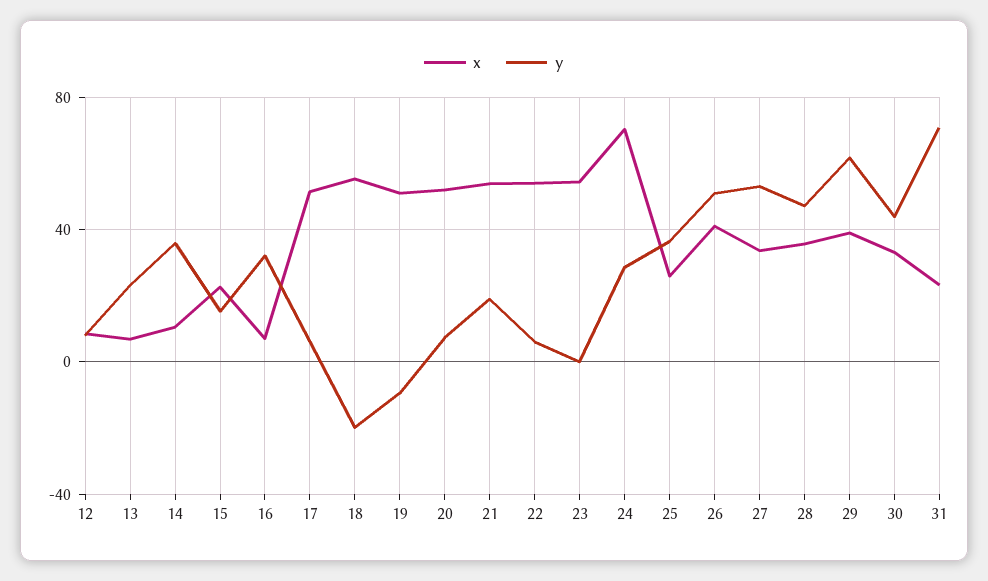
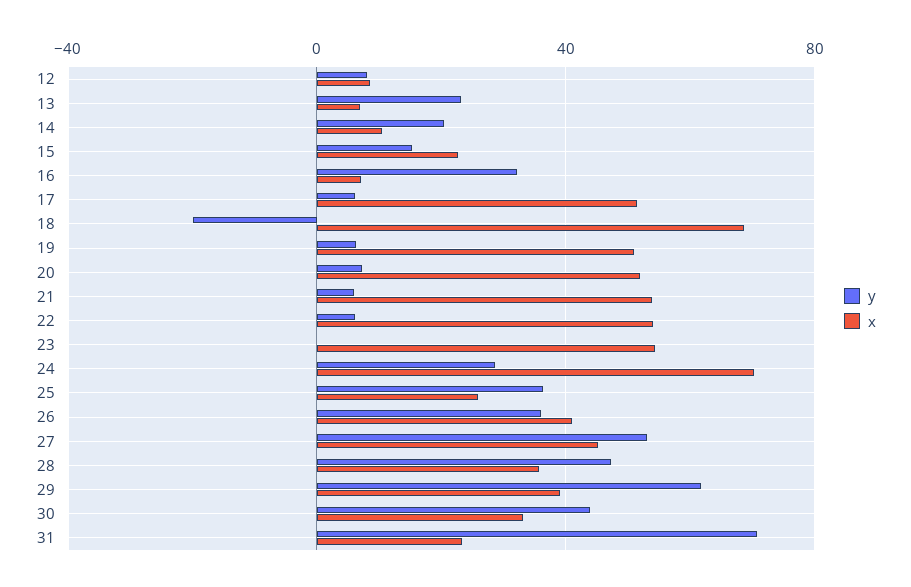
y, 14: 35 -> 20
x, 18: 55 -> 70
y, 19: -10 -> 5
y, 21: 20 -> 5
y, 26: 50 -> 35
x, 27: 35 -> 45

